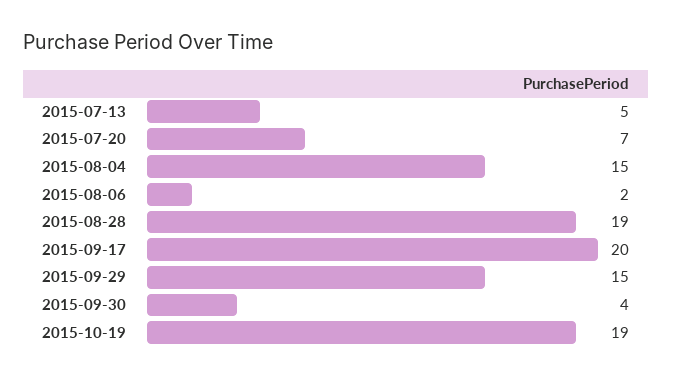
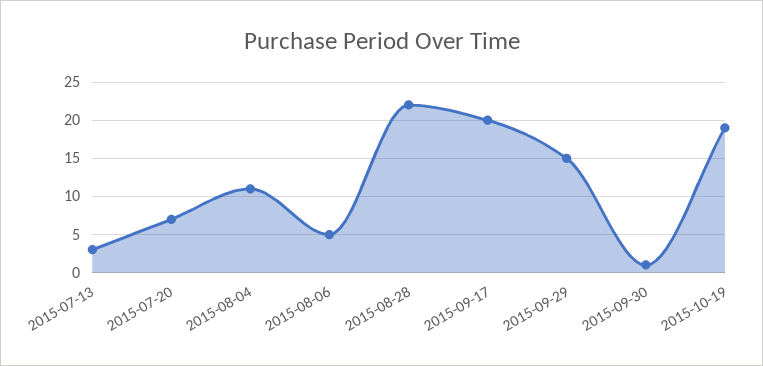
2015-07-13: 5 -> 3
2015-08-04: 15 -> 11
2015-08-06: 2 -> 5
2015-08-28: 19 -> 22
2015-09-30: 4 -> 1

